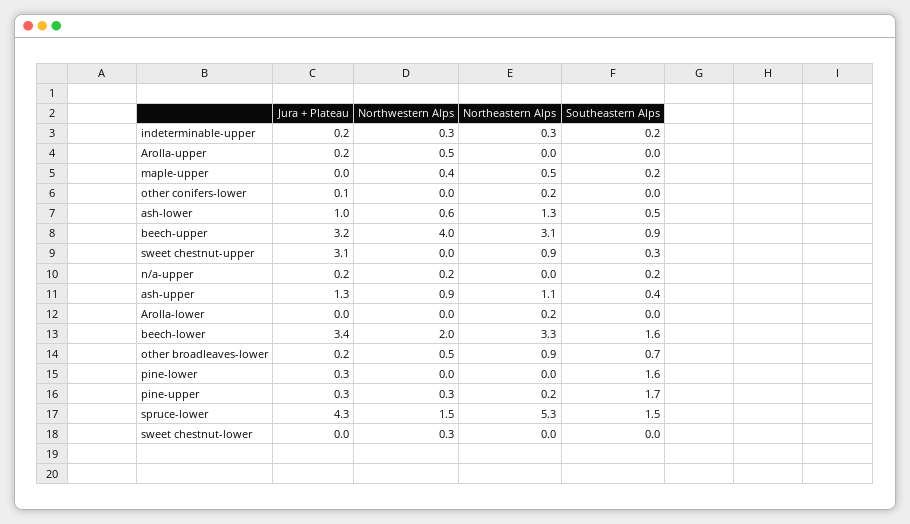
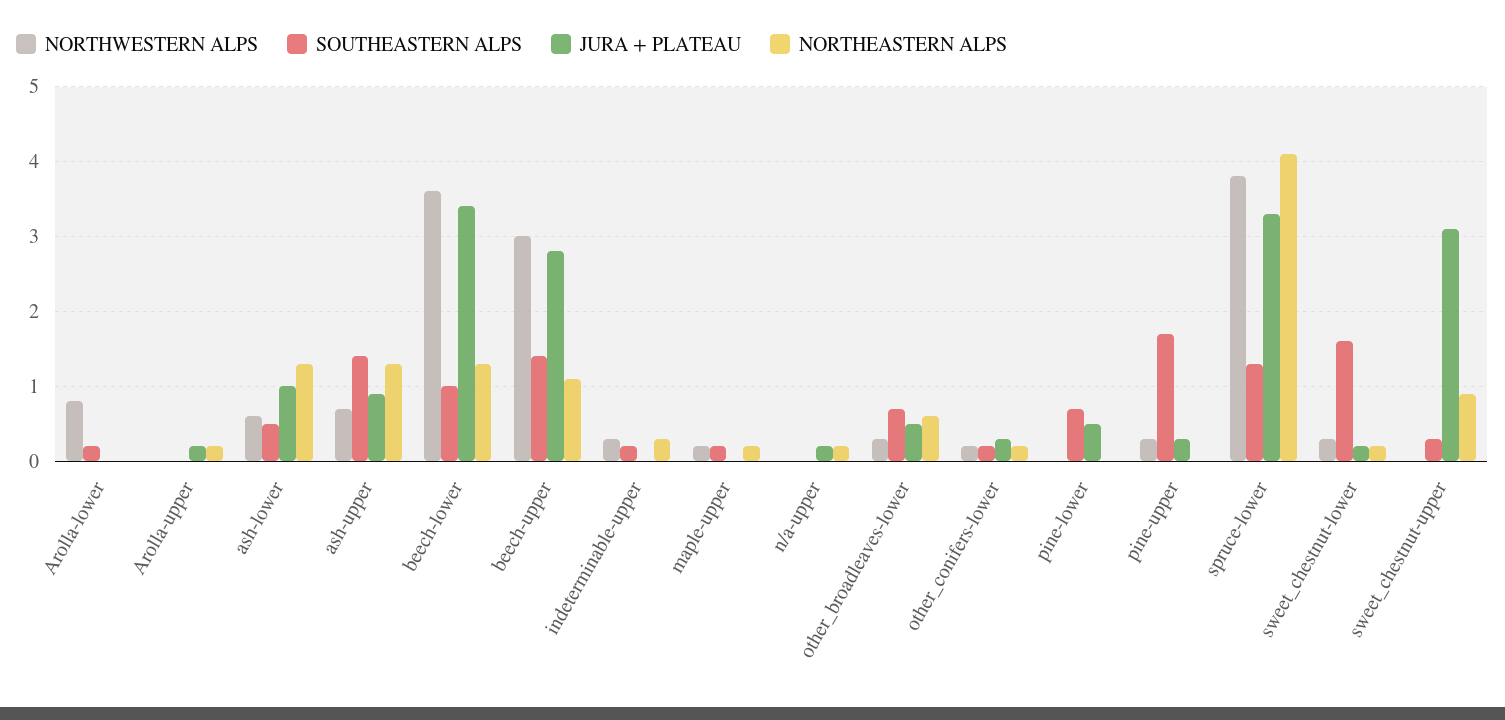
Jura + Plateau, indeterminable-upper: 0.2 -> 0
Northwestern Alps, Arolla-upper: 0.5 -> 0
Northeastern Alps, Arolla-upper: 0 -> 0.2
Northwestern Alps, maple-upper: 0.4 -> 0.2
Northeastern Alps, maple-upper: 0.5 -> 0.2
Jura + Plateau, other conifers-lower: 0.1 -> 0.3
Northwestern Alps, other conifers-lower: 0 -> 0.2
Southeastern Alps, other conifers-lower: 0 -> 0.2
Jura + Plateau, beech-upper: 3.2 -> 2.8
Northwestern Alps, beech-upper: 4 -> 3
Northeastern Alps, beech-upper: 3.1 -> 1.1
Southeastern Alps, beech-upper: 0.9 -> 1.4
Northwestern Alps, n/a-upper: 0.2 -> 0
Northeastern Alps, n/a-upper: 0 -> 0.2
Southeastern Alps, n/a-upper: 0.2 -> 0
Jura + Plateau, ash-upper: 1.3 -> 0.9
Northwestern Alps, ash-upper: 0.9 -> 0.7
Northeastern Alps, ash-upper: 1.1 -> 1.3
Southeastern Alps, ash-upper: 0.4 -> 1.4
Northwestern Alps, Arolla-lower: 0 -> 0.8
Northeastern Alps, Arolla-lower: 0.2 -> 0
Southeastern Alps, Arolla-lower: 0 -> 0.2
Northwestern Alps, beech-lower: 2 -> 3.6
Northeastern Alps, beech-lower: 3.3 -> 1.3
Southeastern Alps, beech-lower: 1.6 -> 1
Jura + Plateau, other broadleaves-lower: 0.2 -> 0.5
Northwestern Alps, other broadleaves-lower: 0.5 -> 0.3
Northeastern Alps, other broadleaves-lower: 0.9 -> 0.6
Jura + Plateau, pine-lower: 0.3 -> 0.5
Southeastern Alps, pine-lower: 1.6 -> 0.7
Northeastern Alps, pine-upper: 0.2 -> 0
Jura + Plateau, spruce-lower: 4.3 -> 3.3
Northwestern Alps, spruce-lower: 1.5 -> 3.8
Northeastern Alps, spruce-lower: 5.3 -> 4.1
Southeastern Alps, spruce-lower: 1.5 -> 1.3
Jura + Plateau, sweet chestnut-lower: 0 -> 0.2
Northeastern Alps, sweet chestnut-lower: 0 -> 0.2
Southeastern Alps, sweet chestnut-lower: 0 -> 1.6

